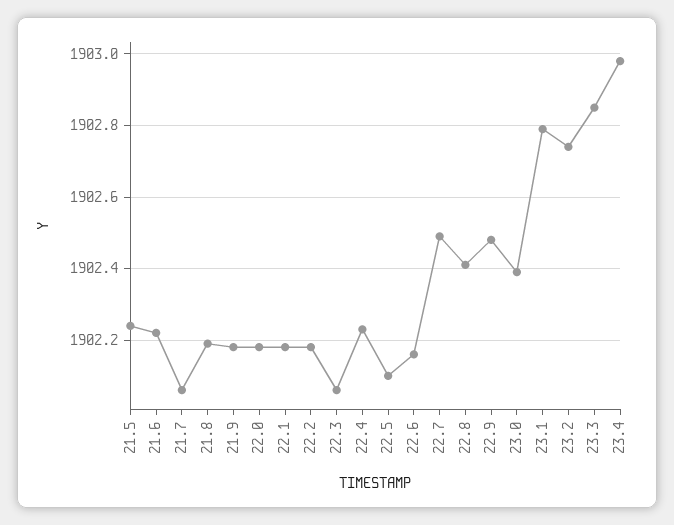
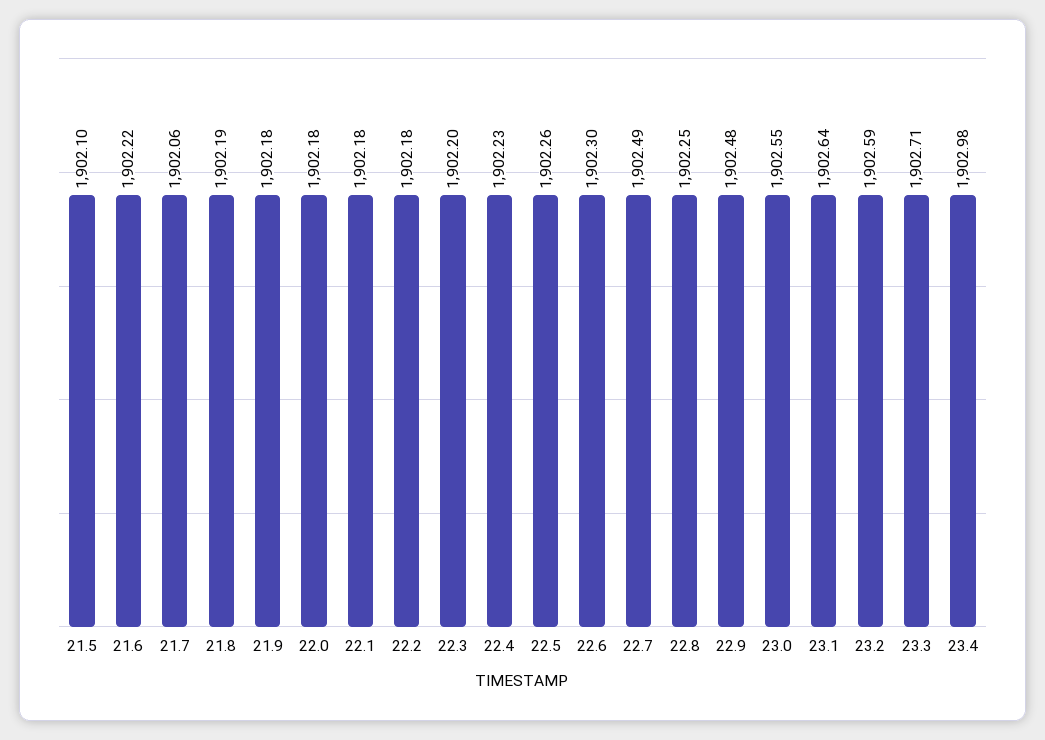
21.5: 1902.25 -> 1902.1
22.3: 1902.05 -> 1902.2
22.5: 1902.1 -> 1902.26
22.6: 1902.15 -> 1902.3
22.8: 1902.4 -> 1902.25
23.0: 1902.4 -> 1902.55
23.1: 1902.8 -> 1902.64
23.2: 1902.75 -> 1902.59
23.3: 1902.85 -> 1902.71

